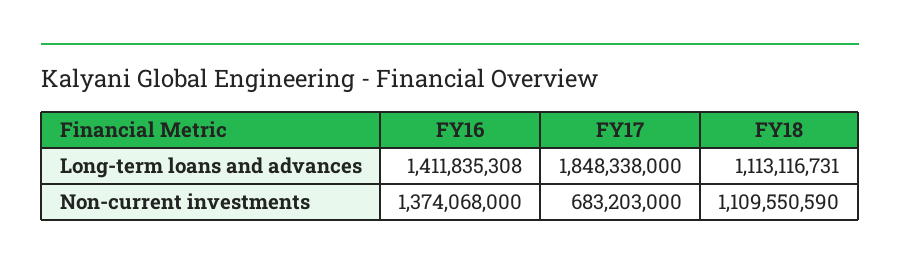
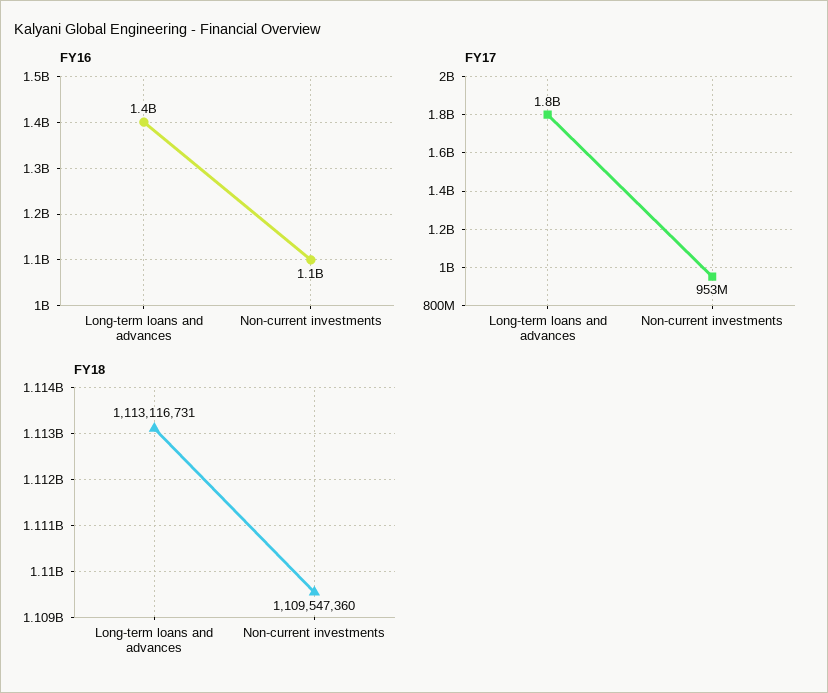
FY16, Non-current investments: 1374068000 -> 1100000000
FY17, Non-current investments: 683203000 -> 953000000
FY18, Non-current investments: 1109550590 -> 1109547360

